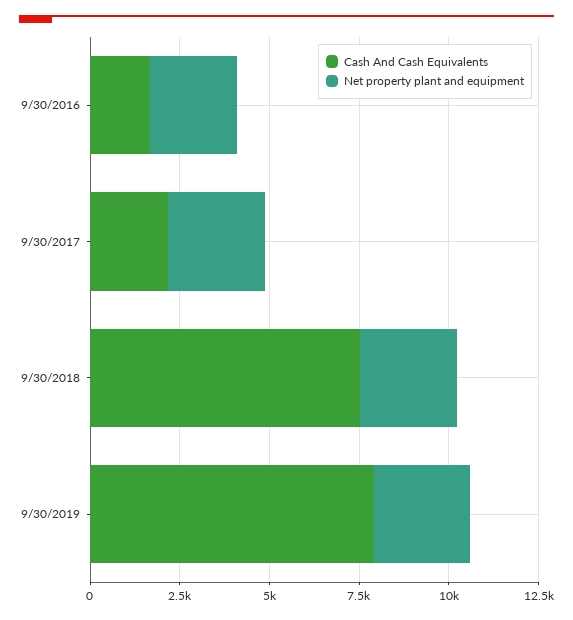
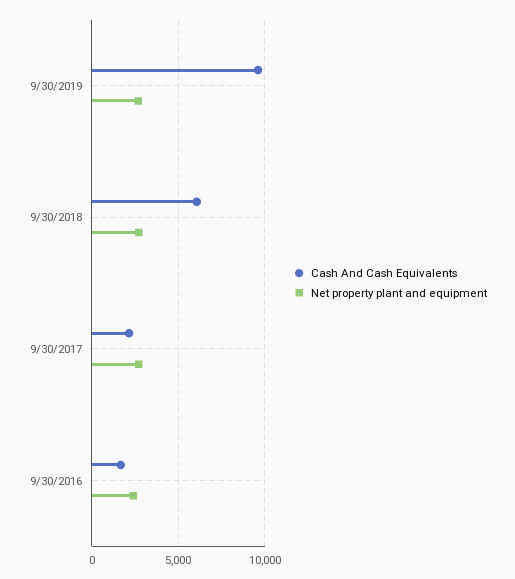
Cash And Cash Equivalents, 9/30/2018: 7500 -> 6000
Cash And Cash Equivalents, 9/30/2019: 8000 -> 9500

